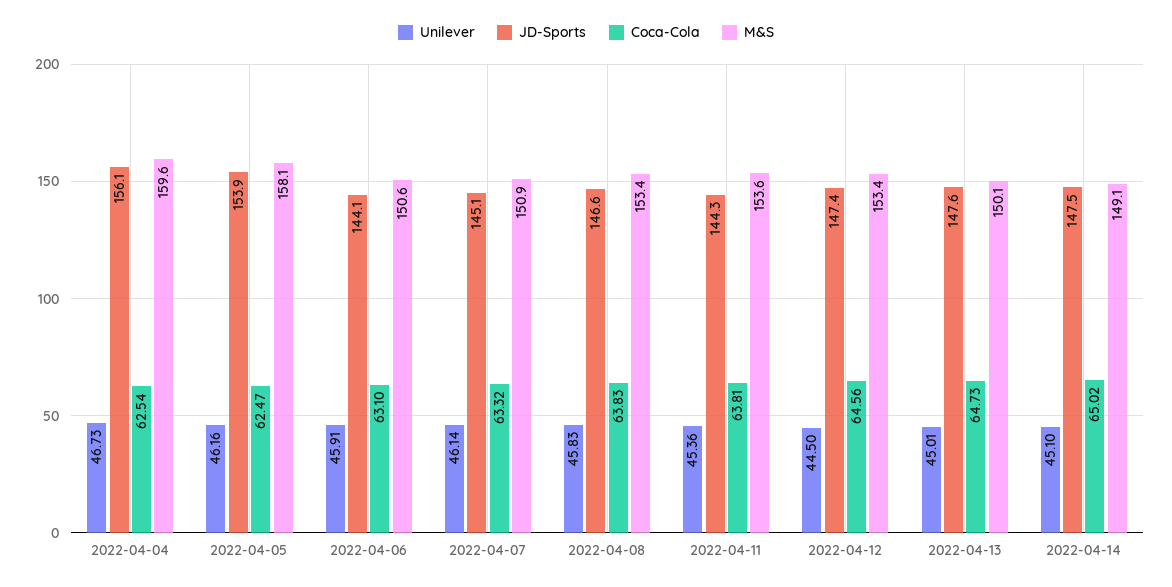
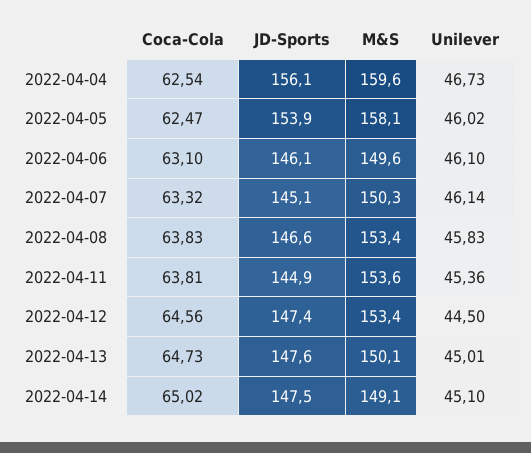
Unilever, 2022-04-05: 46.16 -> 46.02
Unilever, 2022-04-06: 45.91 -> 46.1
JD-Sports, 2022-04-06: 144.1 -> 146.1
M&S, 2022-04-06: 150.6 -> 149.6
M&S, 2022-04-07: 150.9 -> 150.3
JD-Sports, 2022-04-11: 144.3 -> 144.9

